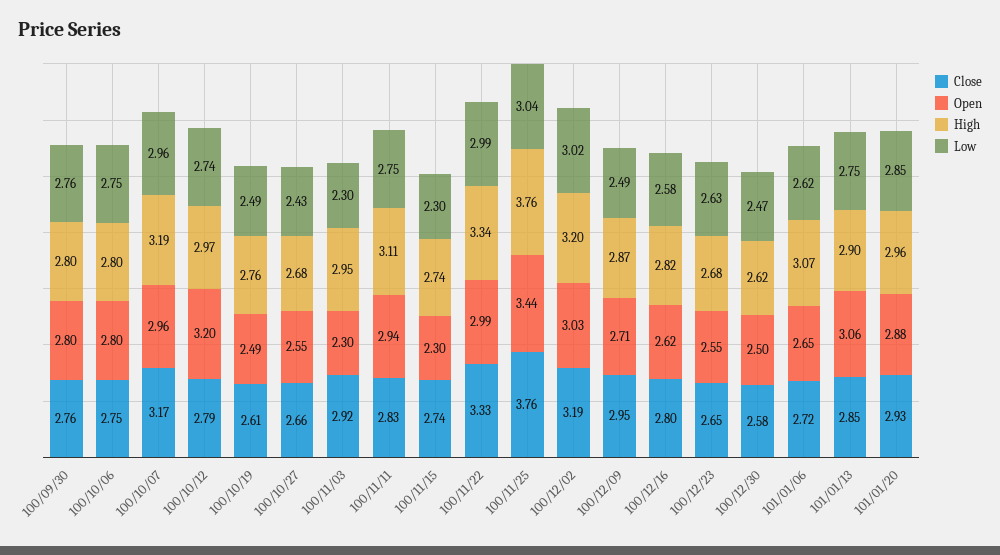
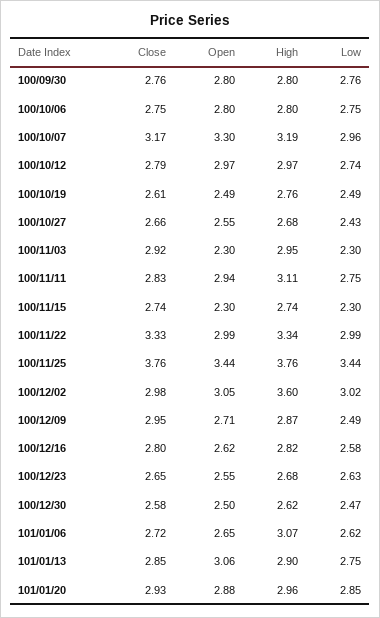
Open, 100/10/07: 2.96 -> 3.3
Open, 100/10/12: 3.2 -> 2.97
Low, 100/11/25: 3.04 -> 3.44
Close, 100/12/02: 3.19 -> 2.98
Open, 100/12/02: 3.03 -> 3.05
High, 100/12/02: 3.2 -> 3.6

